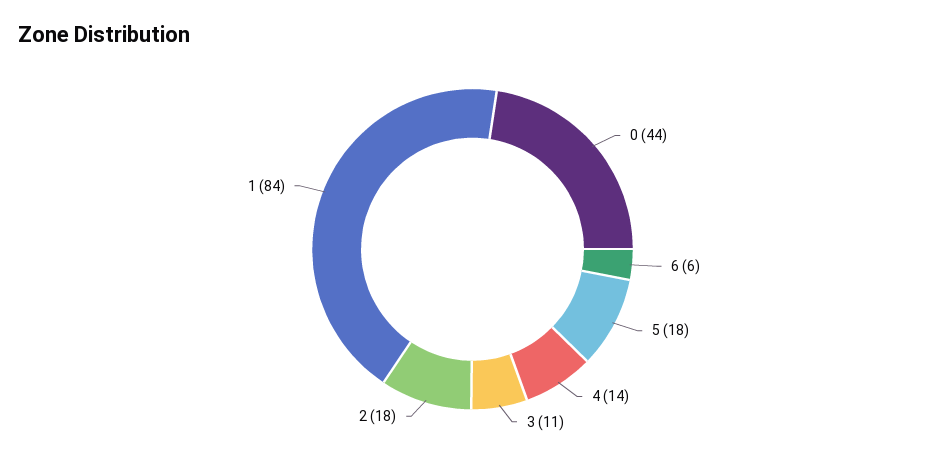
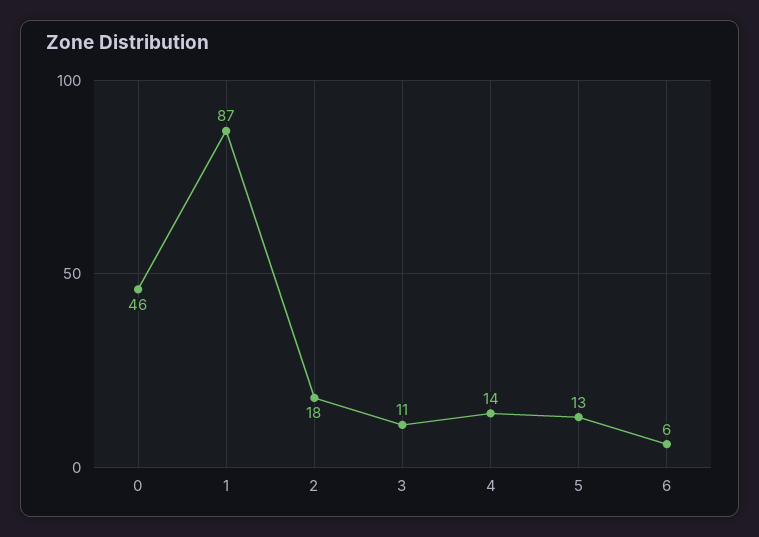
0: 44 -> 46
5: 18 -> 13
1: 84 -> 87

